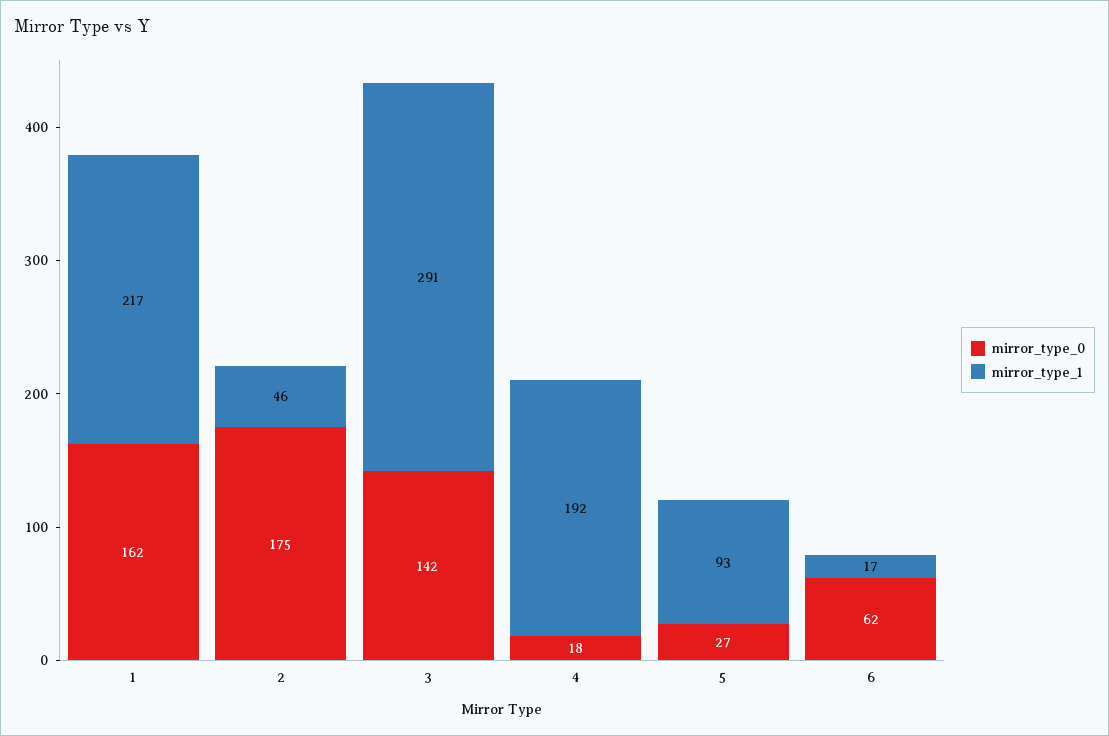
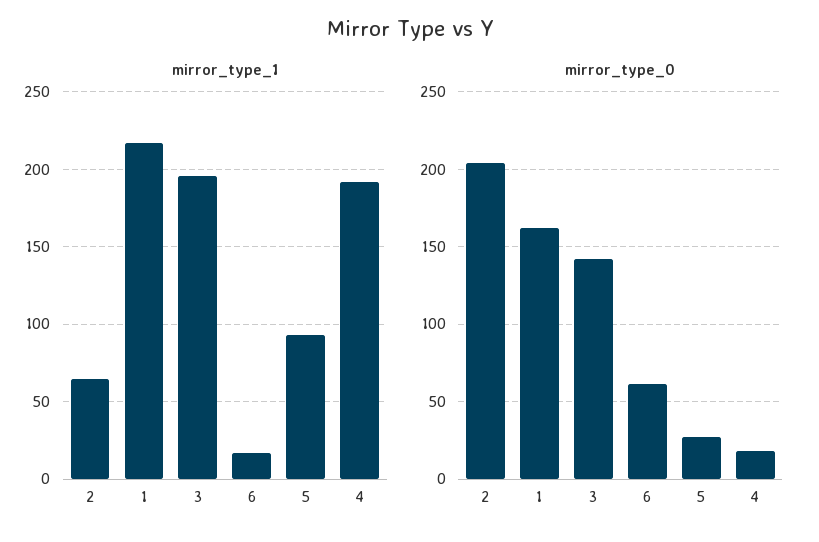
mirror_type_0, 2: 175 -> 205
mirror_type_1, 2: 46 -> 65
mirror_type_1, 3: 291 -> 195

